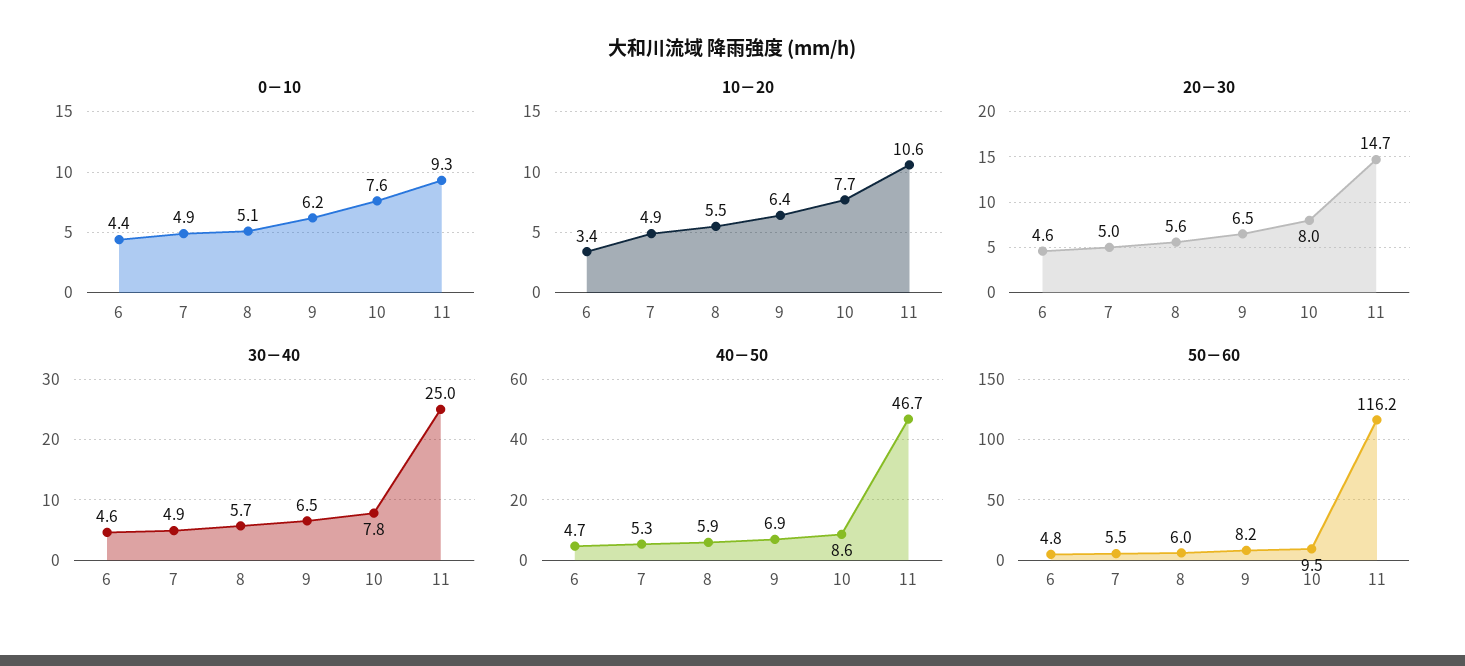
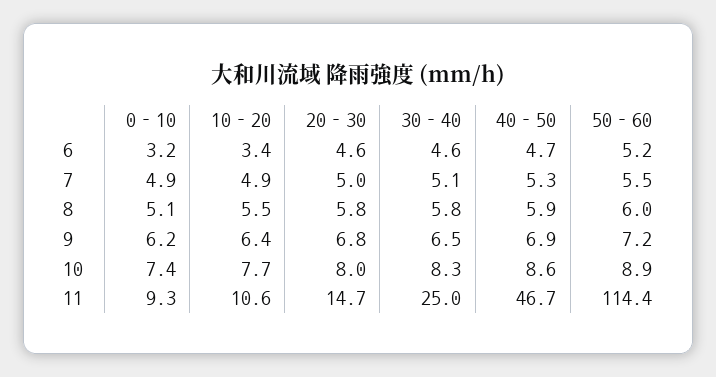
0－10, 6: 4.4 -> 3.2
0－10, 10: 7.6 -> 7.4
20－30, 8: 5.6 -> 5.8
20－30, 9: 6.5 -> 6.8
30－40, 7: 4.9 -> 5.1
30－40, 8: 5.7 -> 5.8
30－40, 10: 7.8 -> 8.3
50－60, 6: 4.8 -> 5.2
50－60, 9: 8.2 -> 7.2
50－60, 10: 9.5 -> 8.9
50－60, 11: 116.2 -> 114.4

